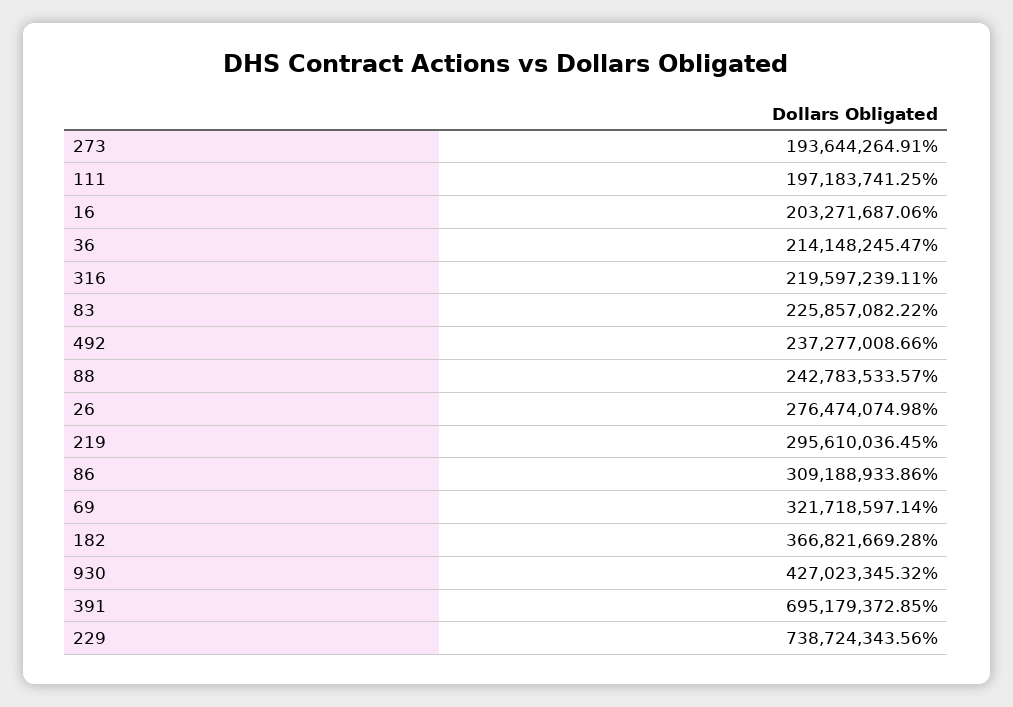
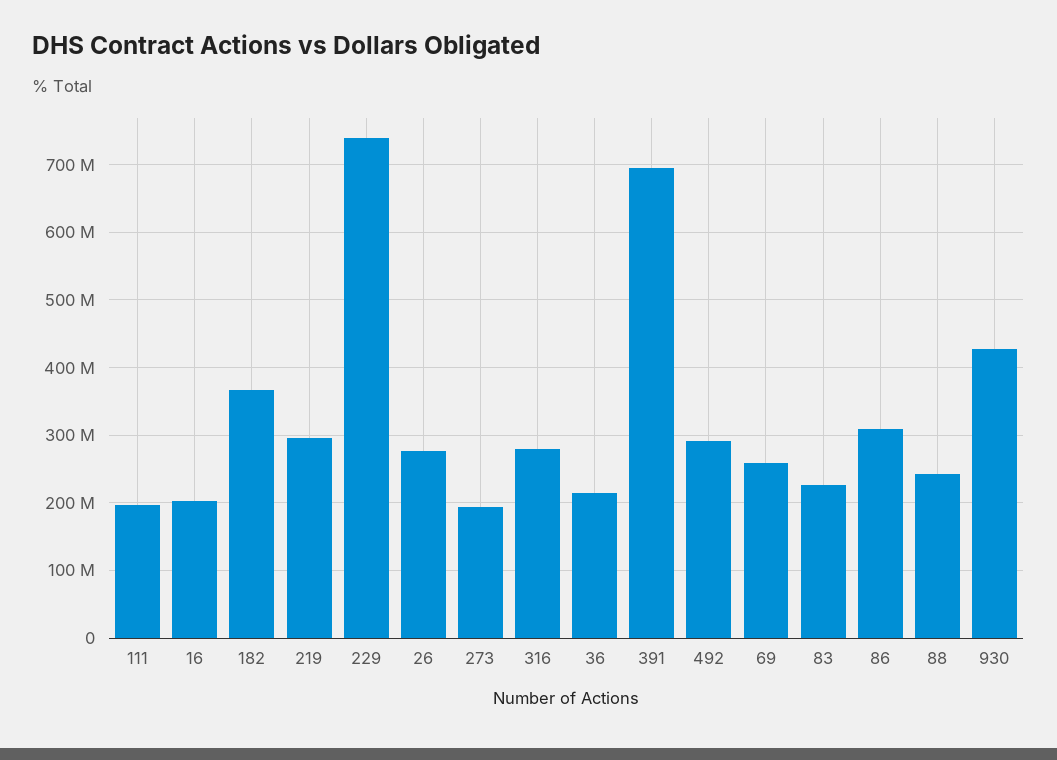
316: 219597239.11 -> 280000000
492: 237277008.66 -> 290000000
69: 321718597.14 -> 260000000

